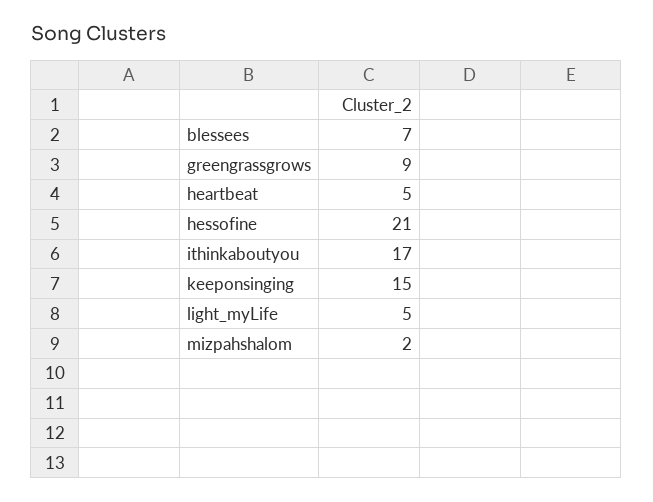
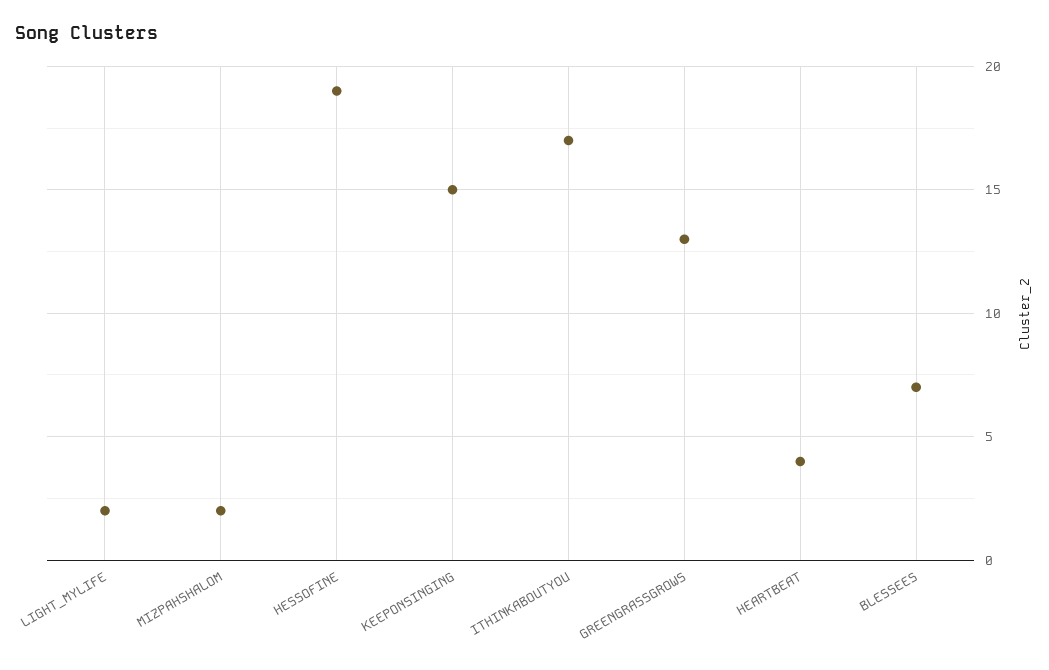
greengrassgrows: 9 -> 13
heartbeat: 5 -> 4
hessofine: 21 -> 19
light_myLife: 5 -> 2

